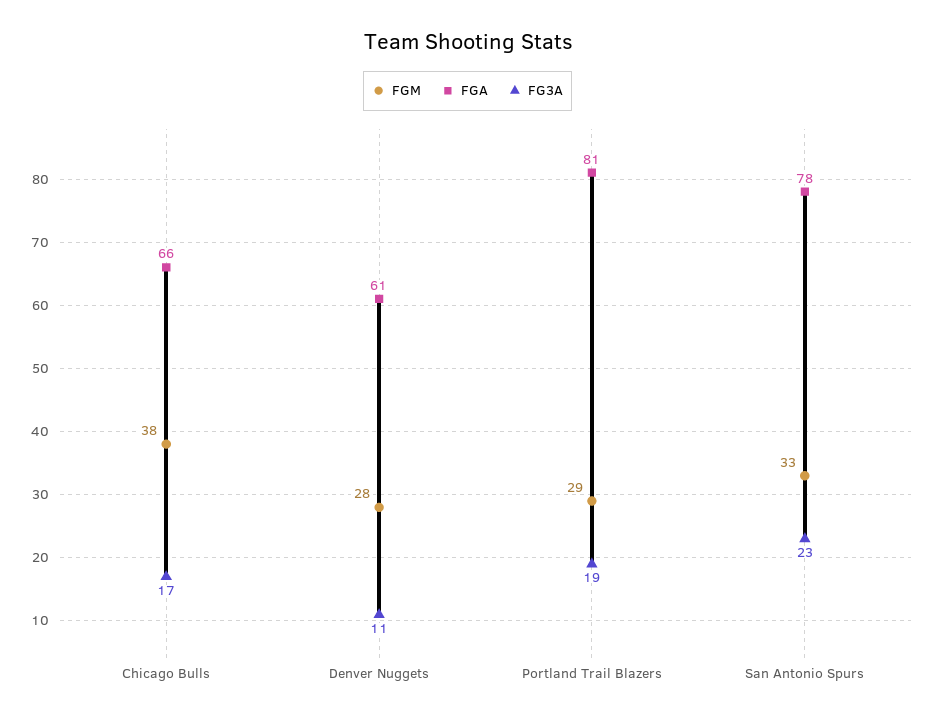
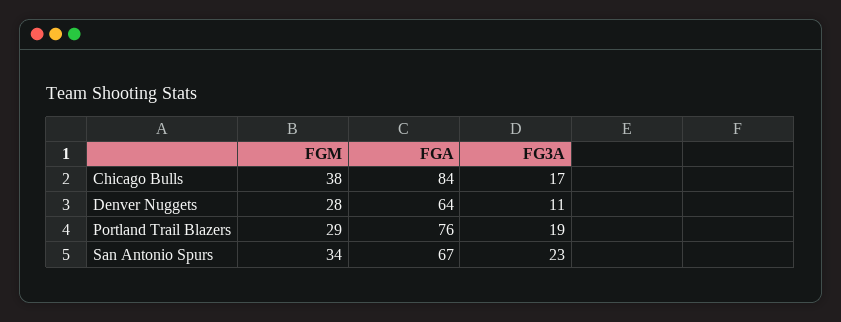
FGA, Chicago Bulls: 66 -> 84
FGA, Denver Nuggets: 61 -> 64
FGA, Portland Trail Blazers: 81 -> 76
FGM, San Antonio Spurs: 33 -> 34
FGA, San Antonio Spurs: 78 -> 67

